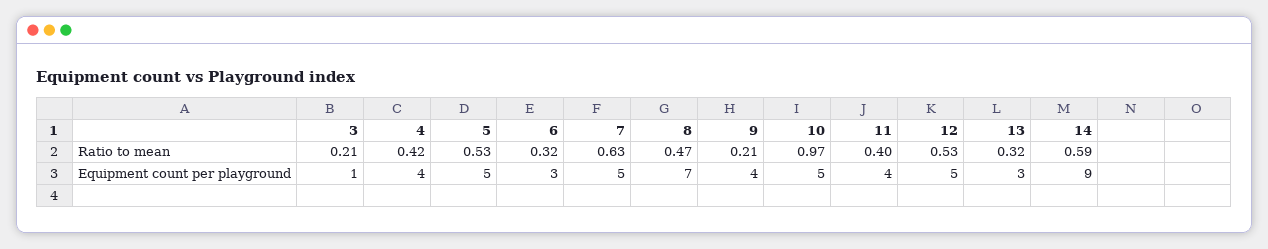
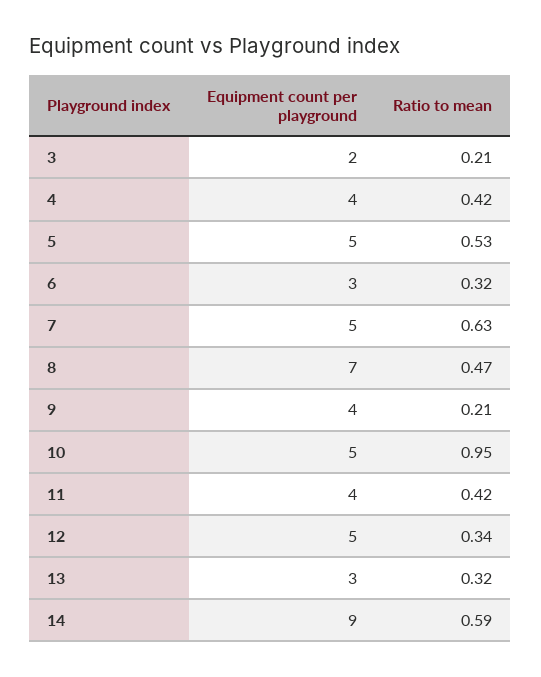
10, Ratio to mean: 0.97 -> 0.95
11, Ratio to mean: 0.4 -> 0.42
12, Ratio to mean: 0.53 -> 0.34
3, Equipment count per playground: 1 -> 2

